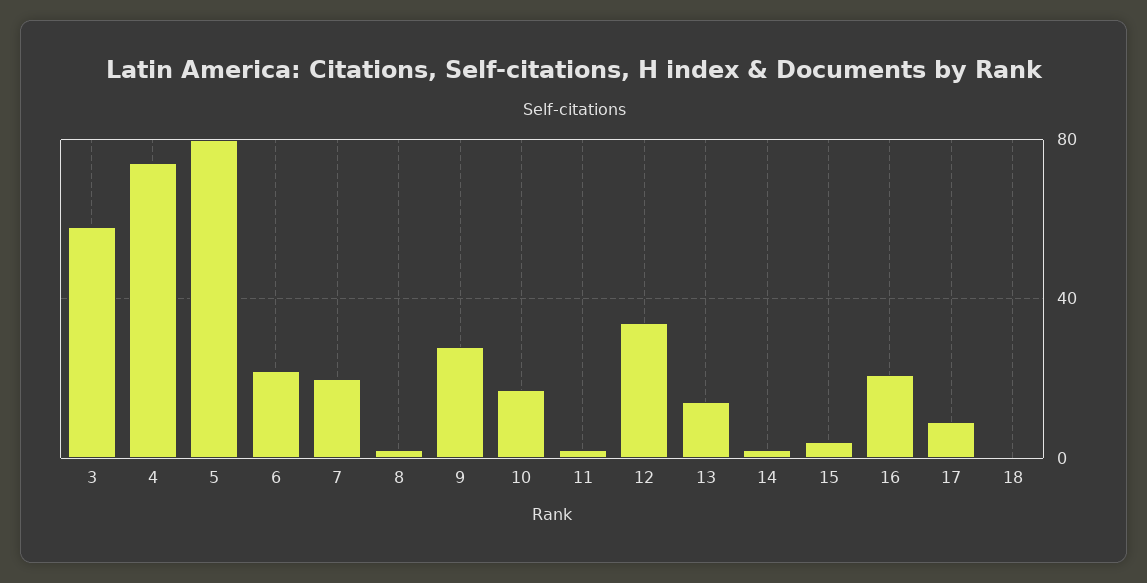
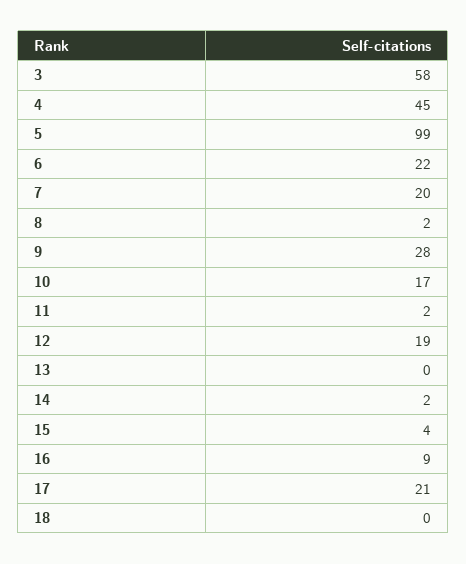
4: 75 -> 45
5: 80 -> 99
12: 35 -> 19
13: 15 -> 0
16: 20 -> 9
17: 10 -> 21

